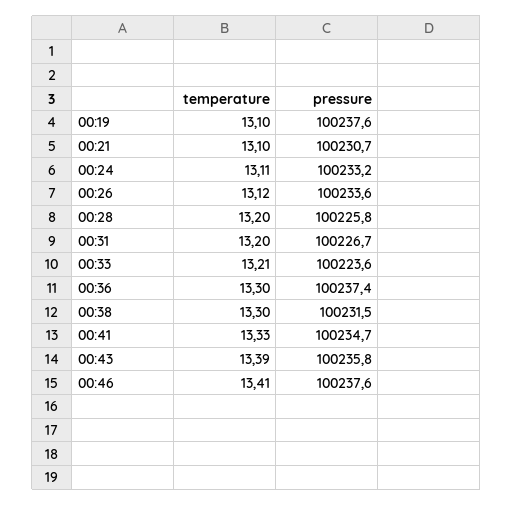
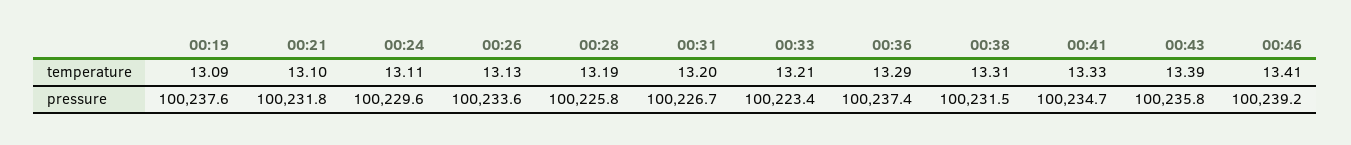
temperature, 00:19: 13.1 -> 13.09
pressure, 00:21: 100230.7 -> 100231.8
pressure, 00:24: 100233.2 -> 100229.6
temperature, 00:26: 13.12 -> 13.13
temperature, 00:28: 13.2 -> 13.19
pressure, 00:33: 100223.6 -> 100223.4
temperature, 00:36: 13.3 -> 13.29
temperature, 00:38: 13.3 -> 13.31
pressure, 00:46: 100237.6 -> 100239.2

